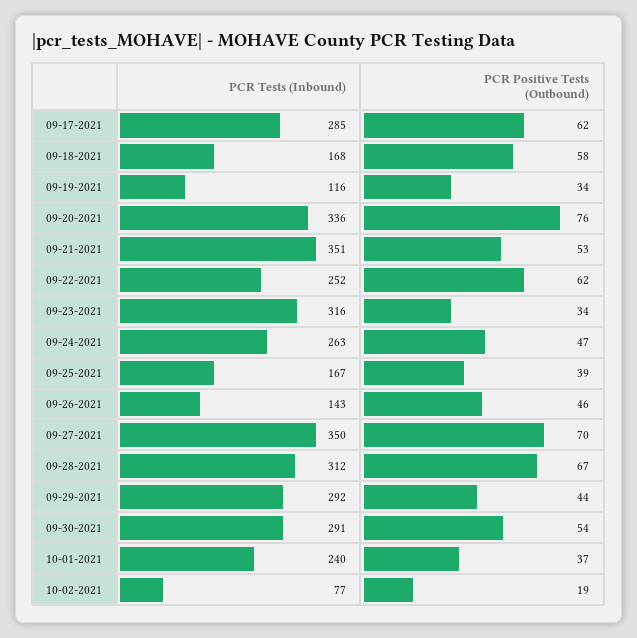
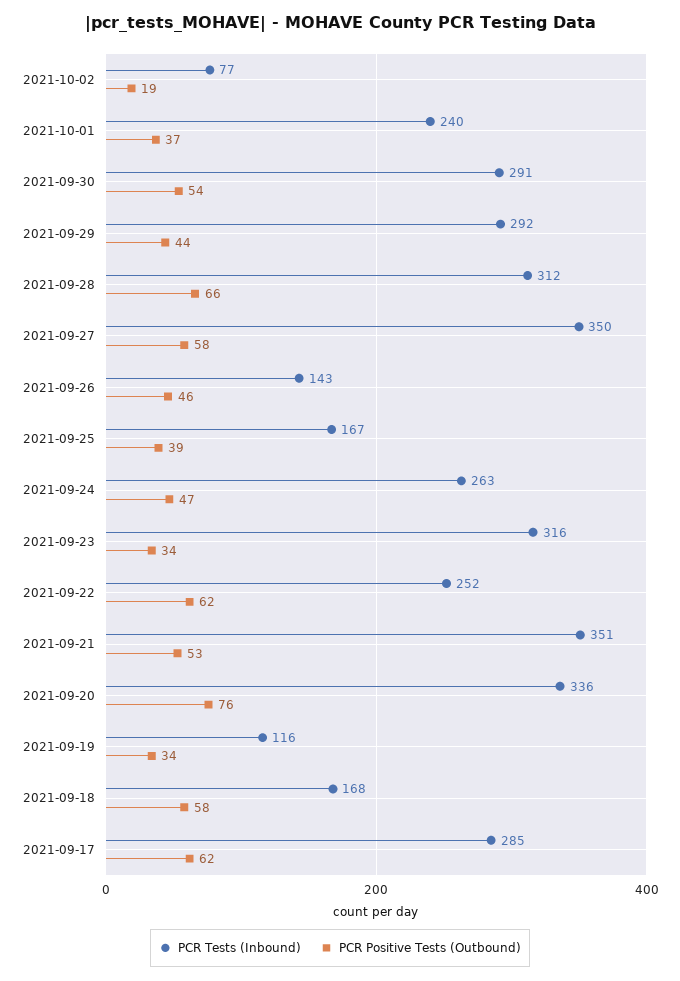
PCR Positive Tests (Outbound), 09-27-2021: 70 -> 58
PCR Positive Tests (Outbound), 09-28-2021: 67 -> 66

